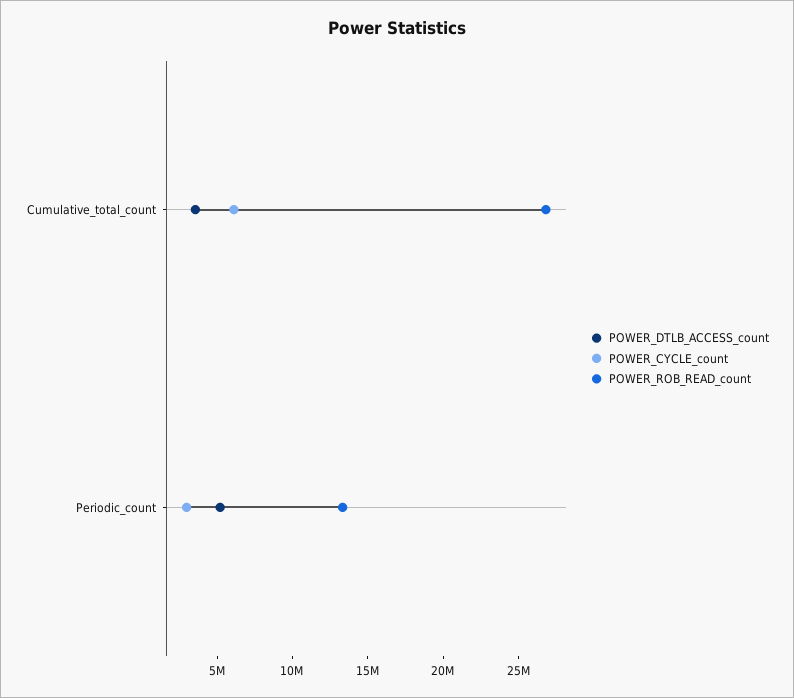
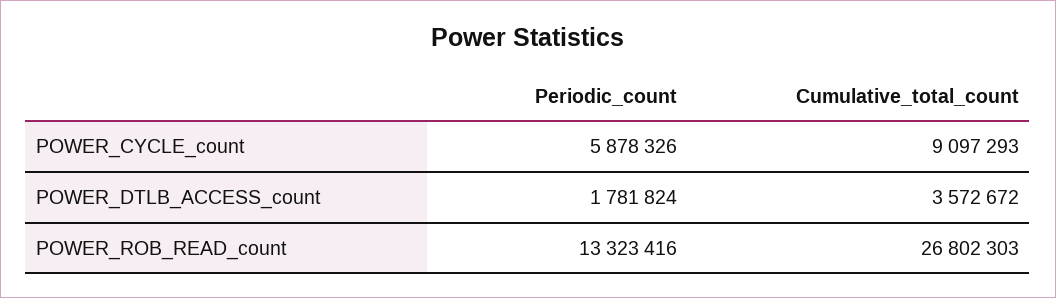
POWER_CYCLE_count, Cumulative_total_count: 6000000 -> 9097293
POWER_DTLB_ACCESS_count, Periodic_count: 5000000 -> 1781824
POWER_CYCLE_count, Periodic_count: 3000000 -> 5878326

